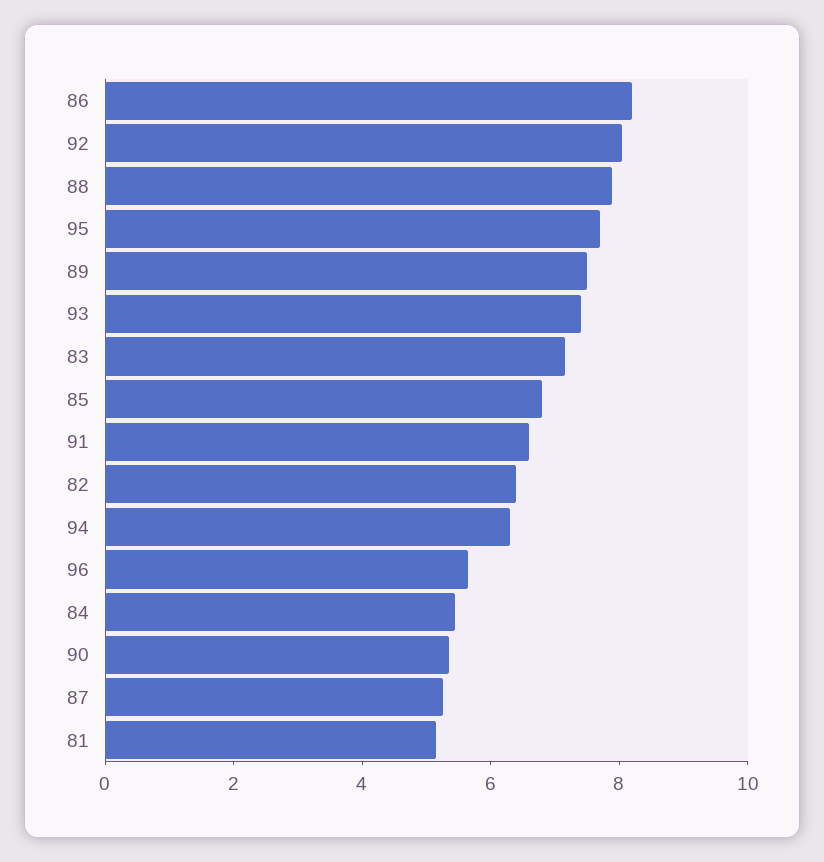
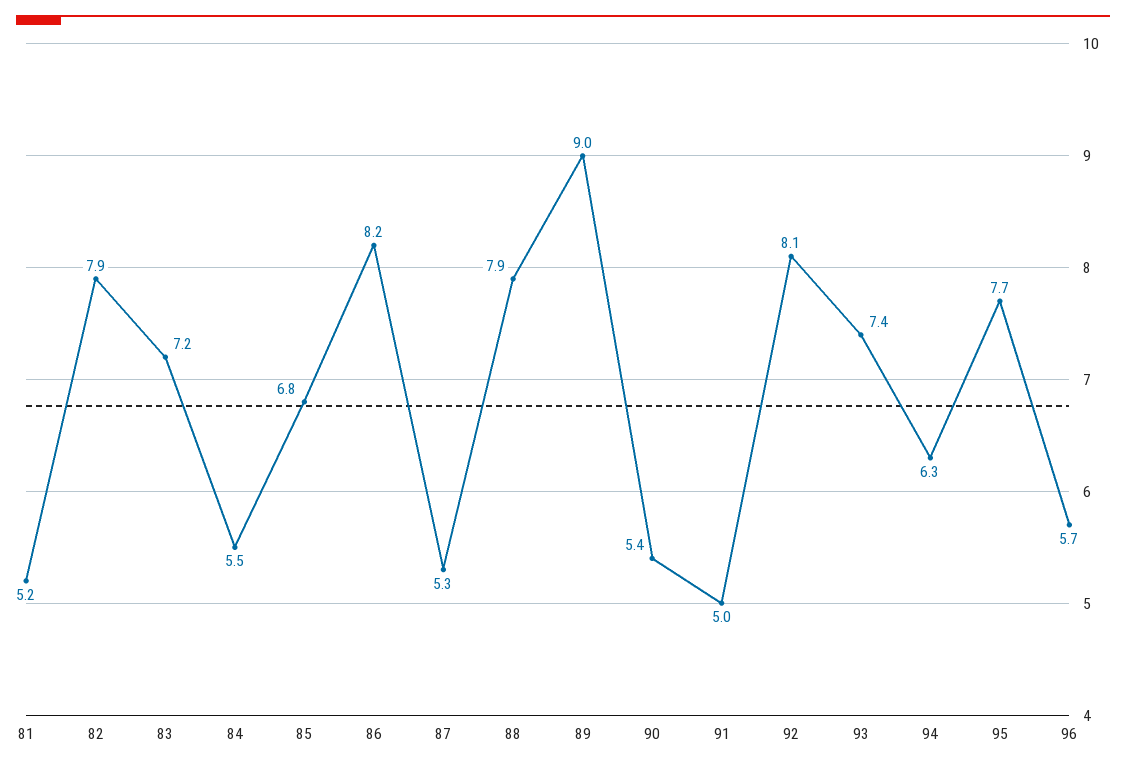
89: 7.5 -> 9
91: 6.5 -> 5
82: 6.5 -> 7.9

